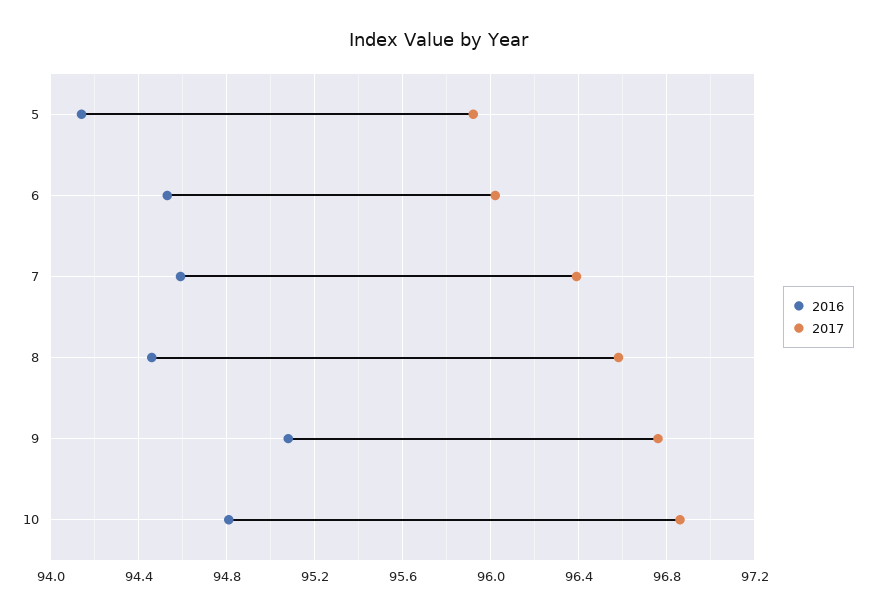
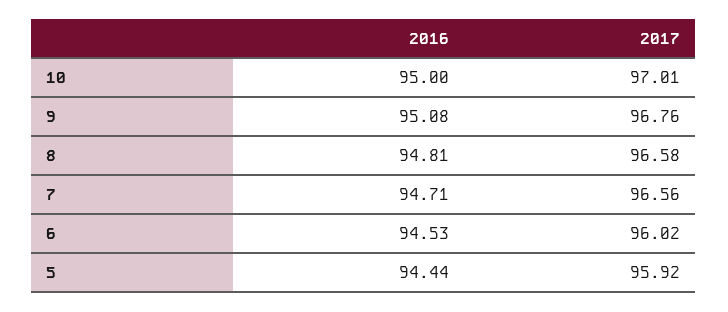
2016, 5: 94.15 -> 94.44
2016, 7: 94.6 -> 94.71
2017, 7: 96.4 -> 96.56
2016, 8: 94.45 -> 94.81
2016, 10: 94.8 -> 95
2017, 10: 96.85 -> 97.01

